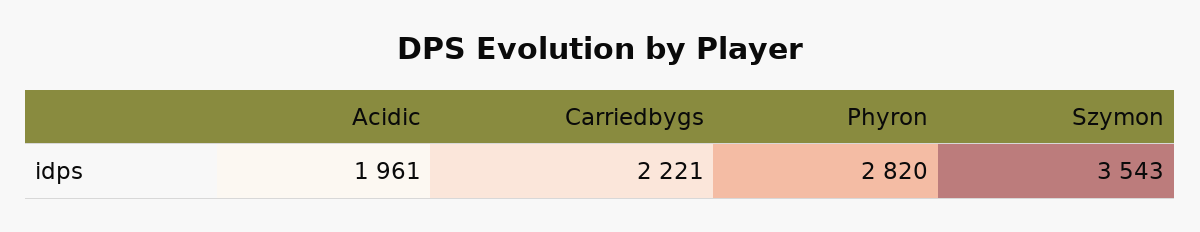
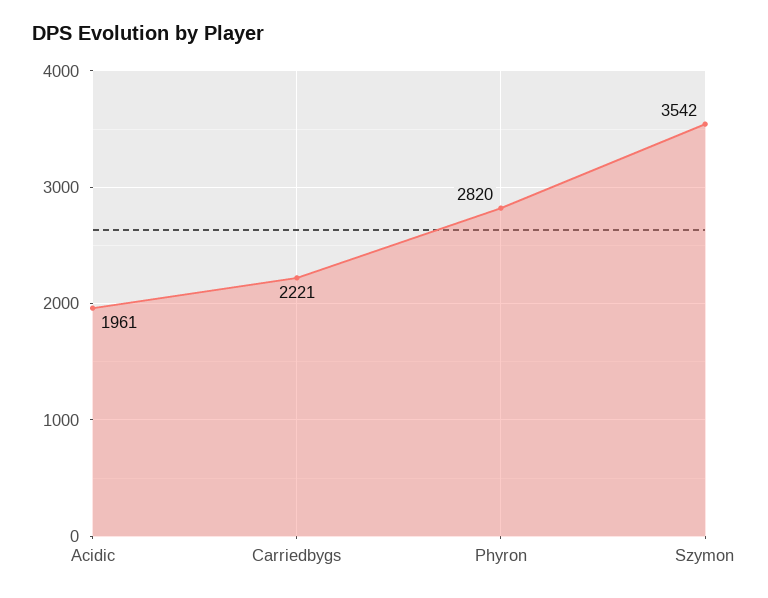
Szymon: 3543 -> 3542

